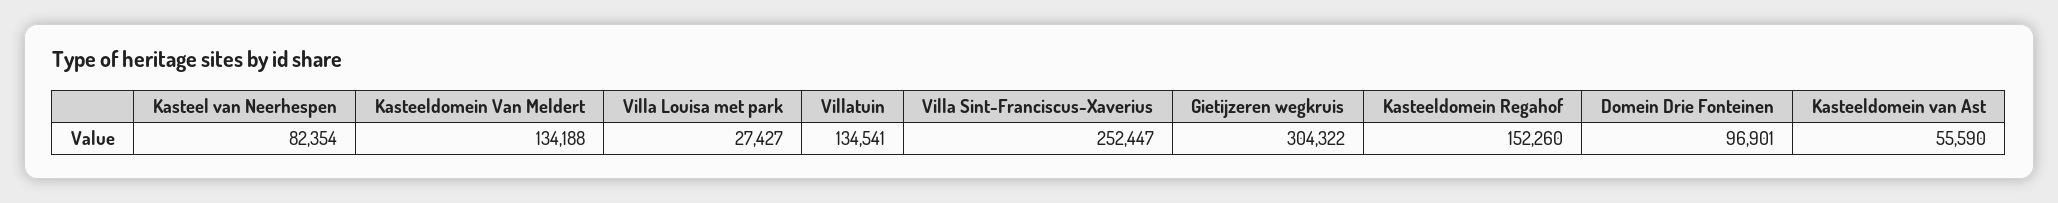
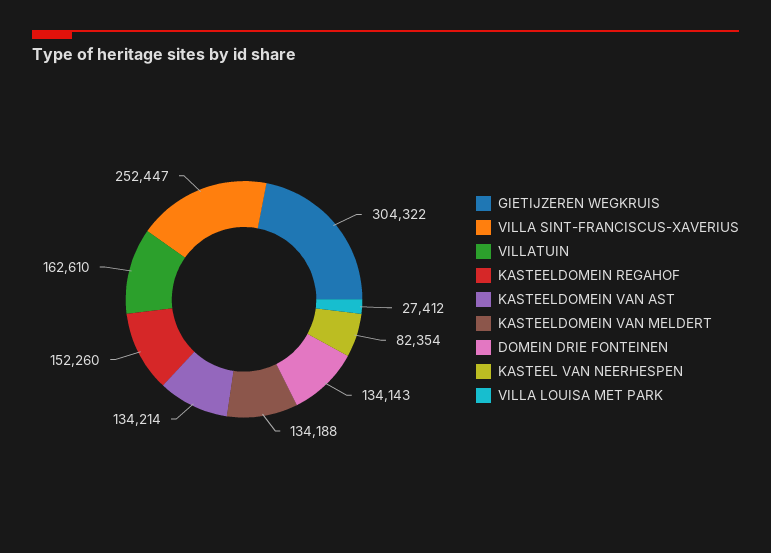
Villa Louisa met park: 27427 -> 27412
Villatuin: 134541 -> 162610
Domein Drie Fonteinen: 96901 -> 134143
Kasteeldomein van Ast: 55590 -> 134214

